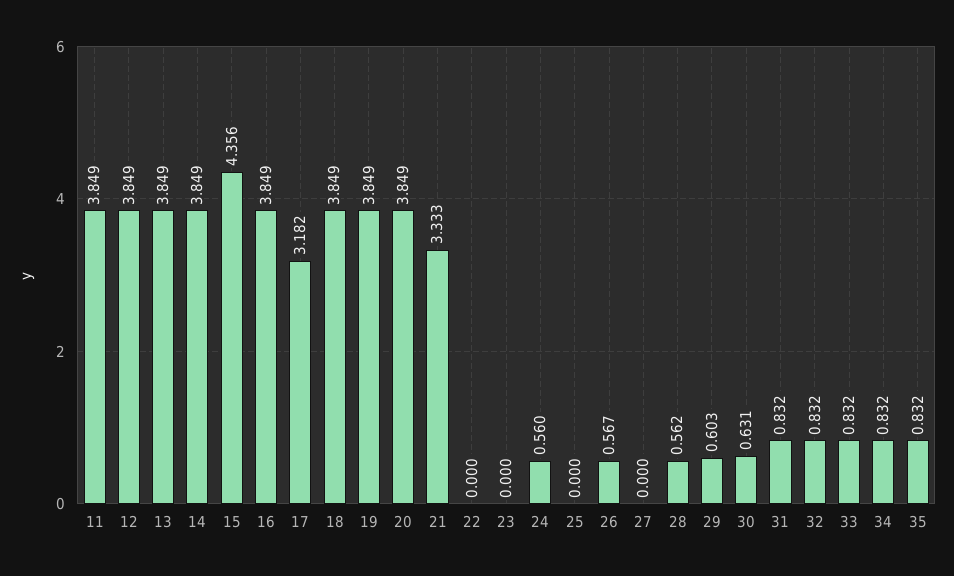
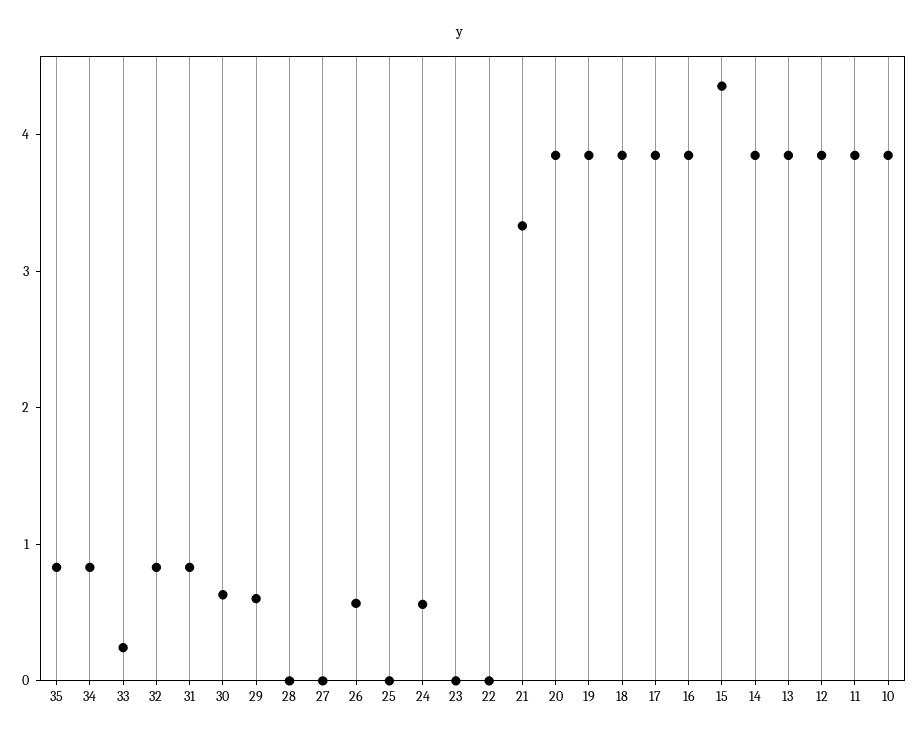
17: 3.182 -> 3.8
28: 0.562 -> 0
33: 0.832 -> 0.2
10: none -> 3.8

